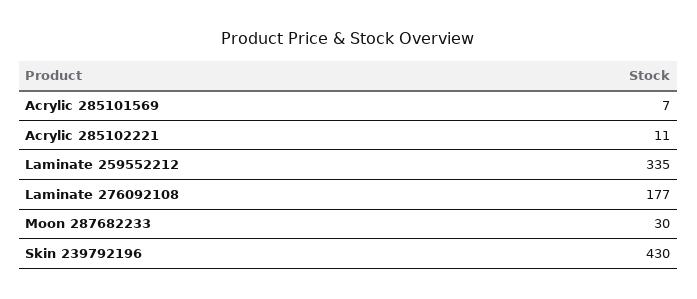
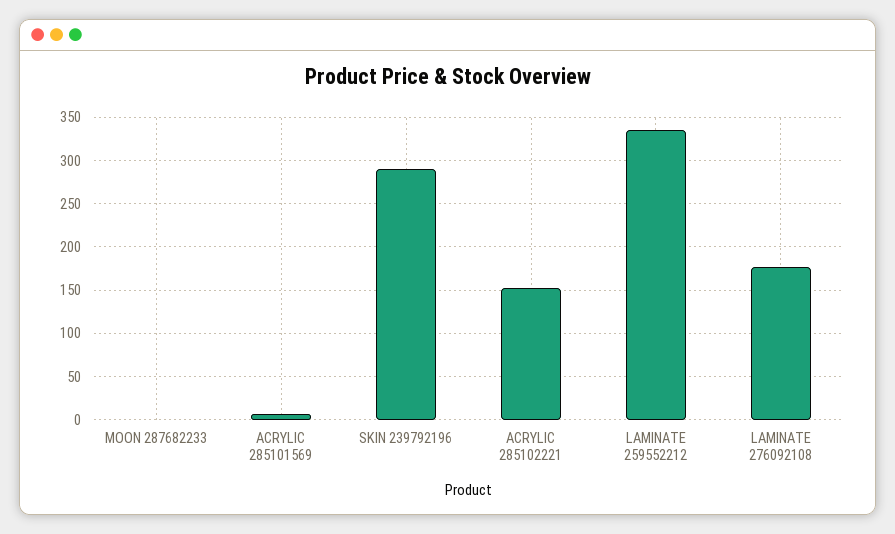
Acrylic 285102221: 11 -> 150
Moon 287682233: 30 -> 0
Skin 239792196: 430 -> 290

